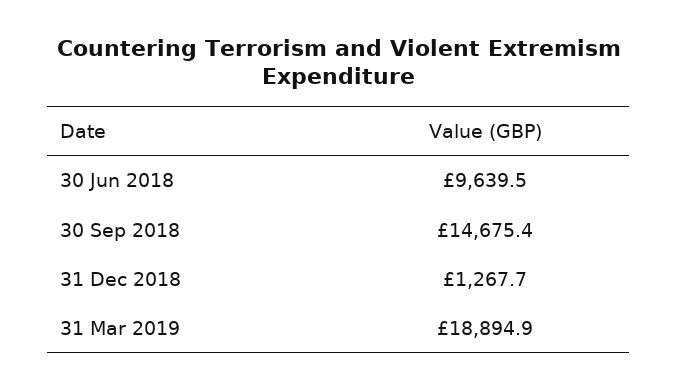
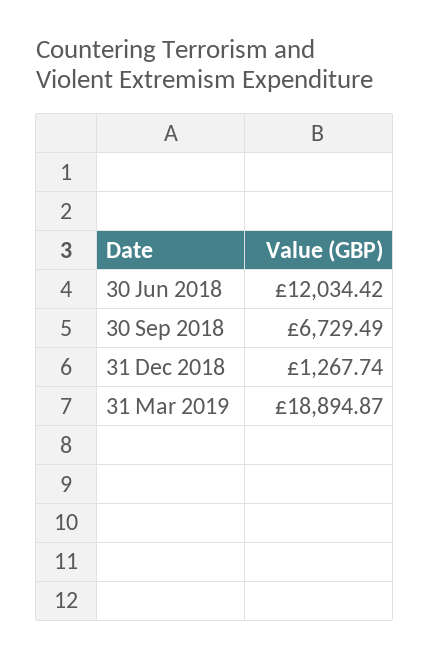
30 Jun 2018: 9639.5 -> 12034.42
30 Sep 2018: 14675.4 -> 6729.49

